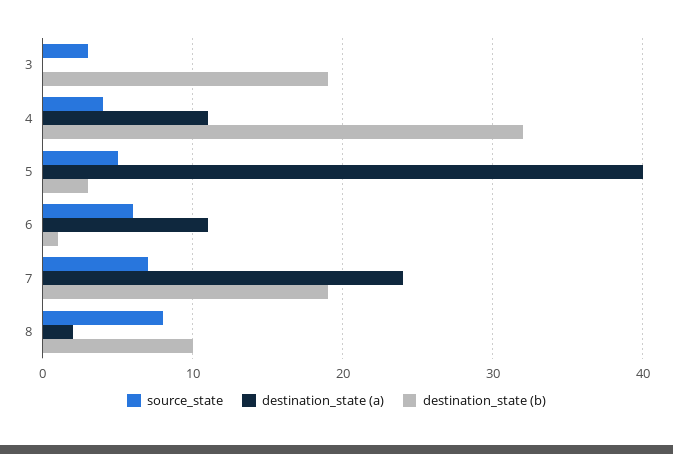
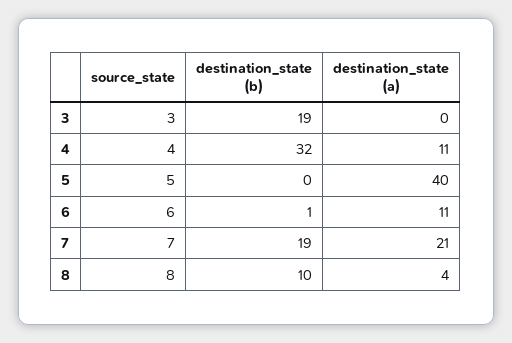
destination_state (b), 5: 3 -> 0
destination_state (a), 7: 24 -> 21
destination_state (a), 8: 2 -> 4

